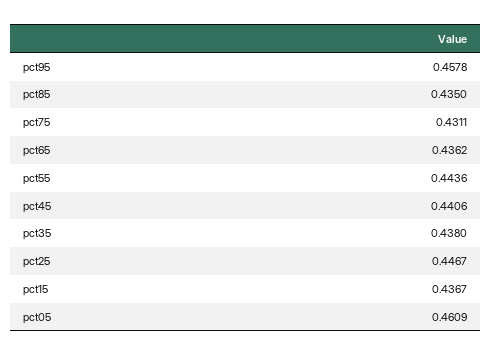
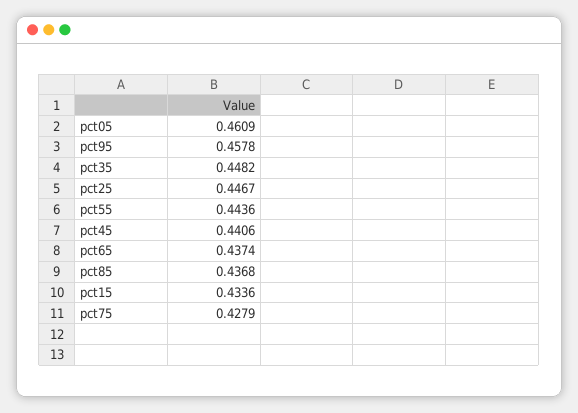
pct85: 0.435 -> 0.4368
pct75: 0.4311 -> 0.4279
pct65: 0.4362 -> 0.4374
pct35: 0.438 -> 0.4482
pct15: 0.4367 -> 0.4336

